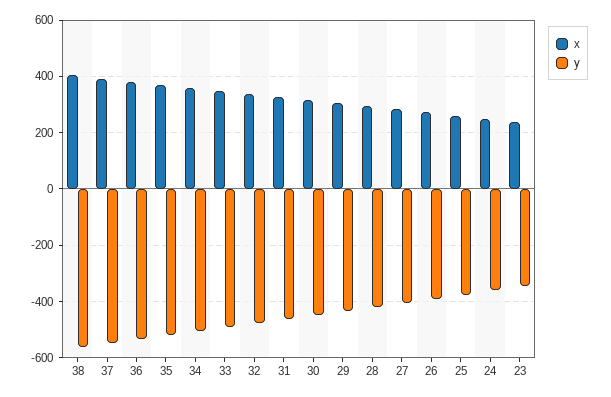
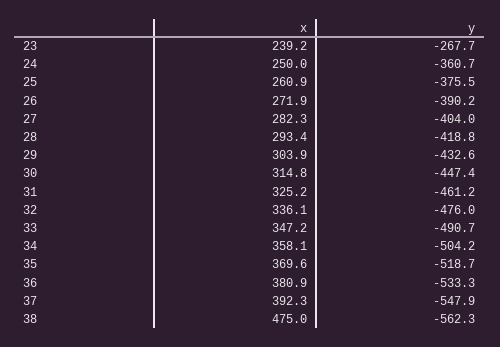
x, 38: 400 -> 475
y, 23: -350 -> -267.7

